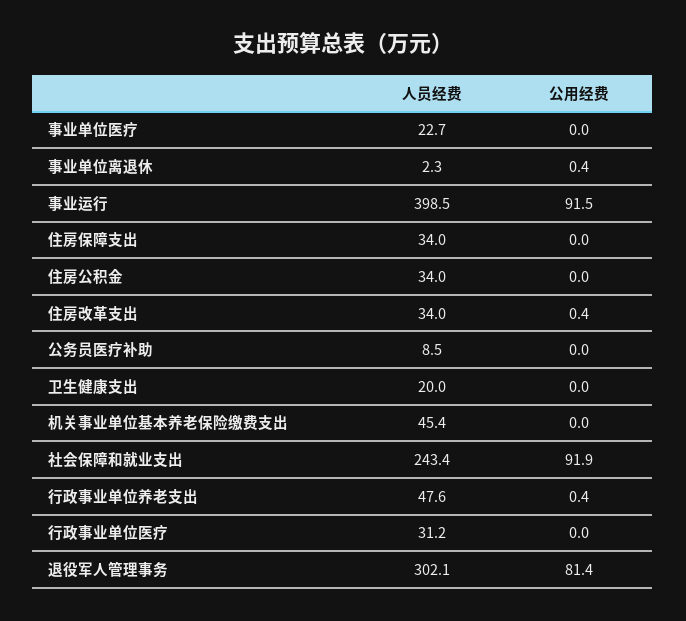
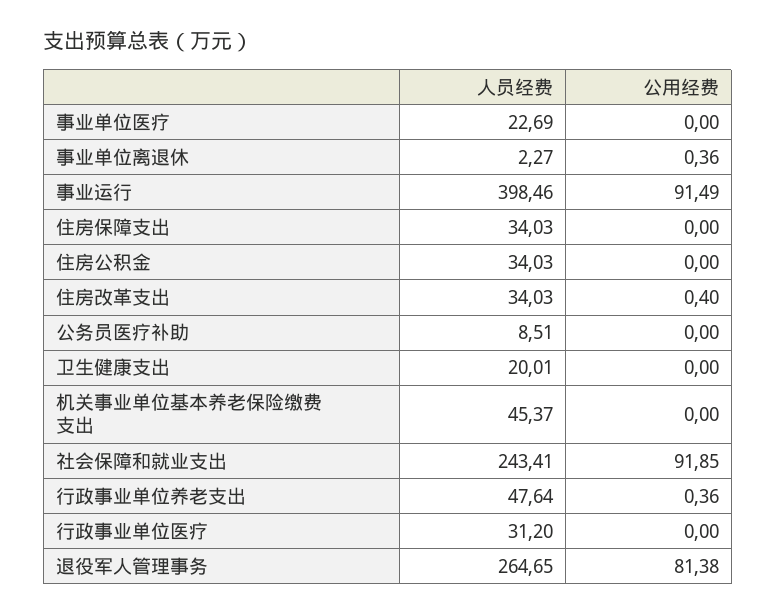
人员经费, 退役军人管理事务: 302.1 -> 264.65

